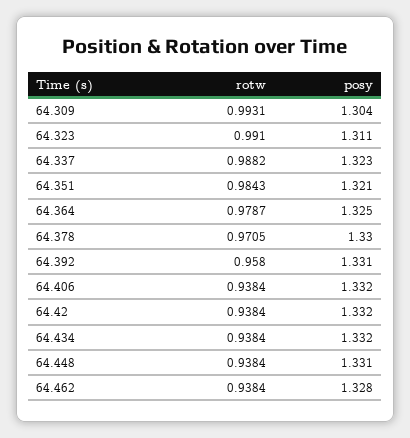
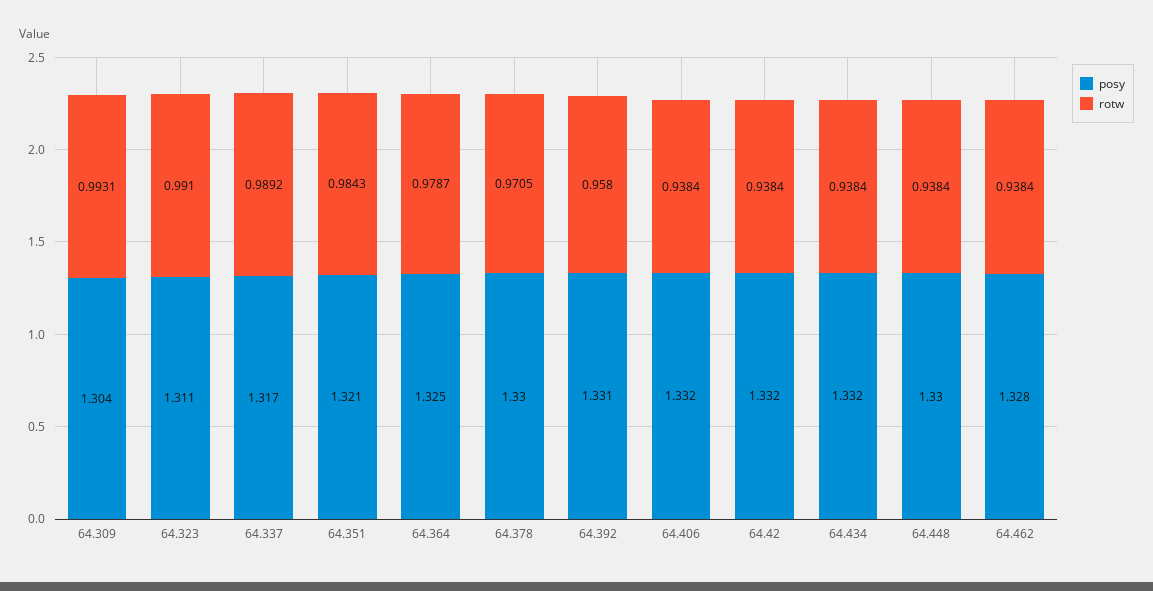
rotw, 64.337: 0.9882 -> 0.9892
posy, 64.337: 1.323 -> 1.317
posy, 64.448: 1.331 -> 1.33

